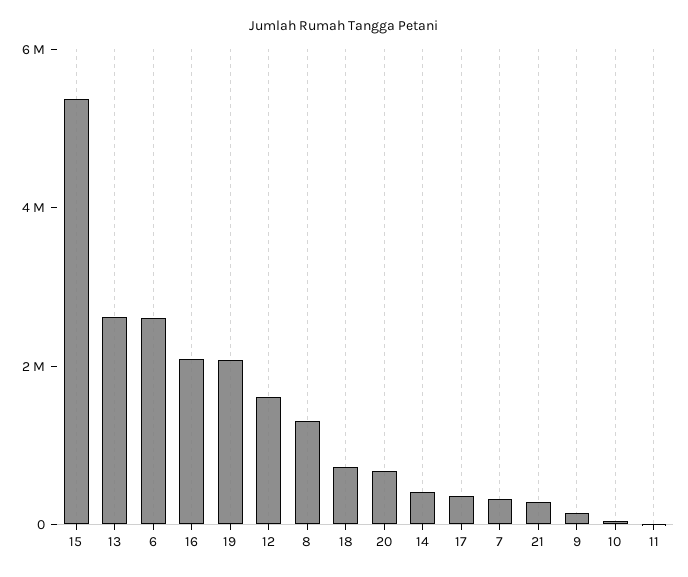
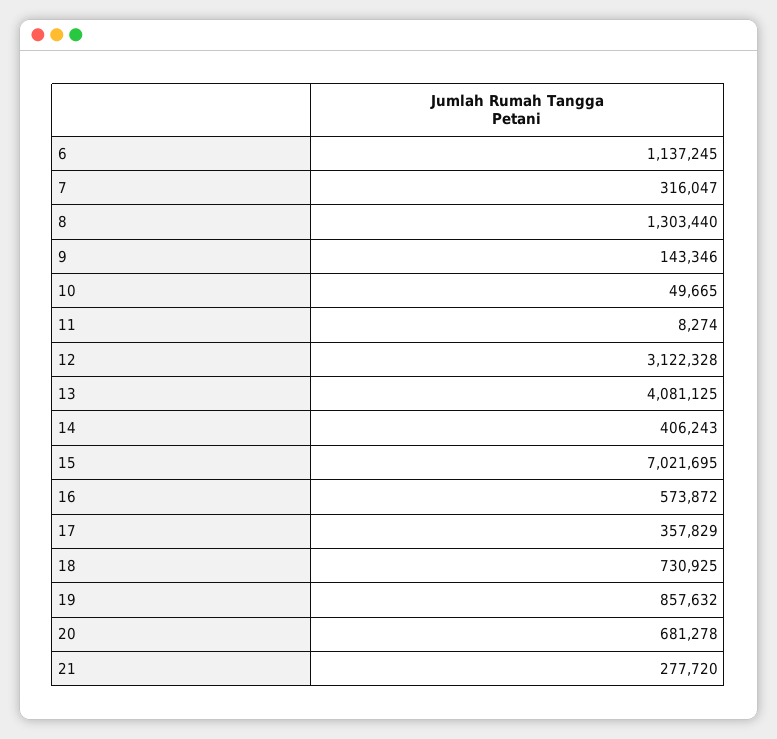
15: 5500000 -> 7021695
13: 2500000 -> 4081125
6: 2500000 -> 1137245
16: 2000000 -> 573872
19: 2000000 -> 857632
12: 1500000 -> 3122328

